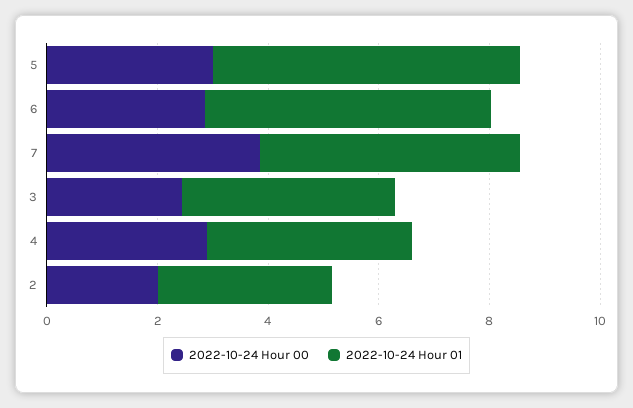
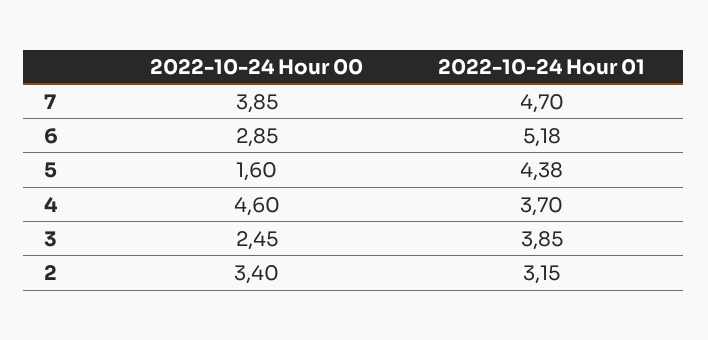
2022-10-24 Hour 00, 5: 3 -> 1.6
2022-10-24 Hour 01, 5: 5.5 -> 4.38
2022-10-24 Hour 00, 4: 3 -> 4.6
2022-10-24 Hour 00, 2: 2 -> 3.4

